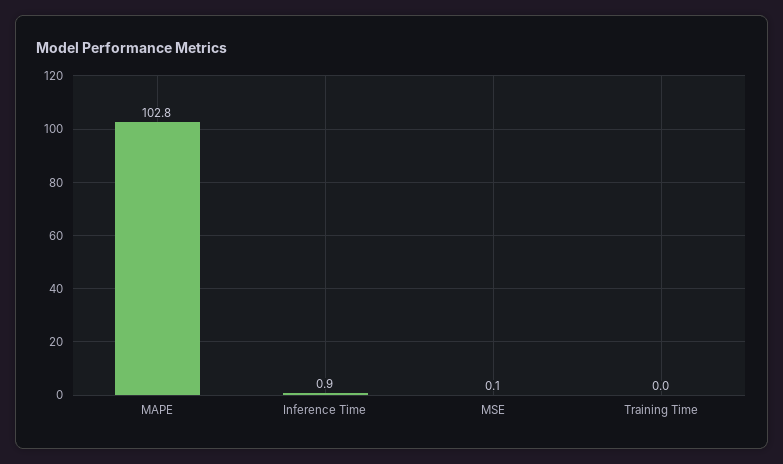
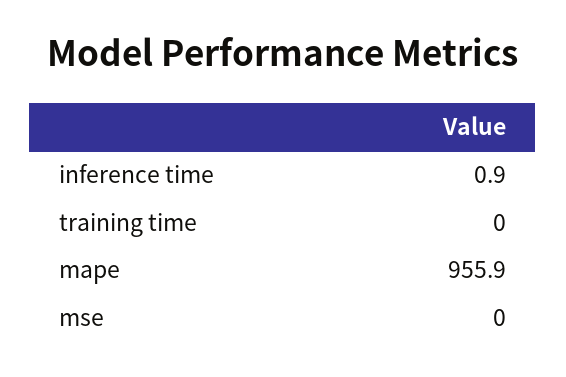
MAPE: 102.8 -> 955.9
MSE: 0.1 -> 0

